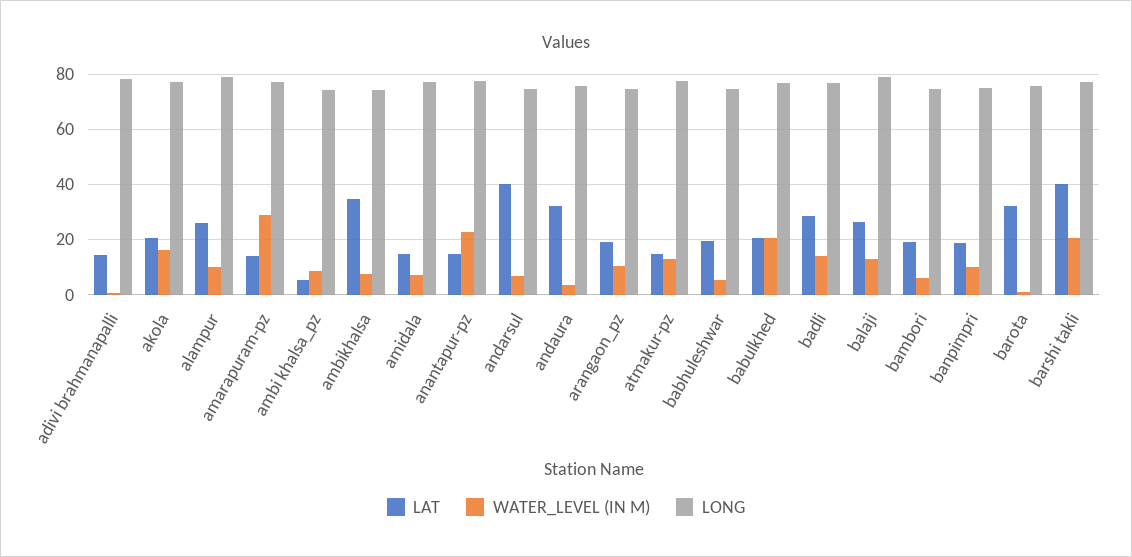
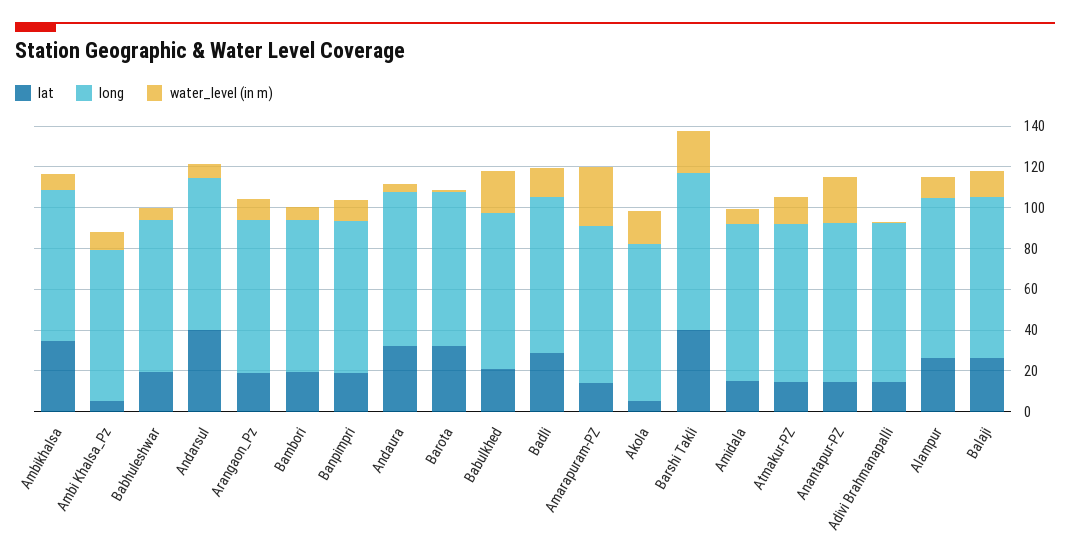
LAT, akola: 20 -> 5

